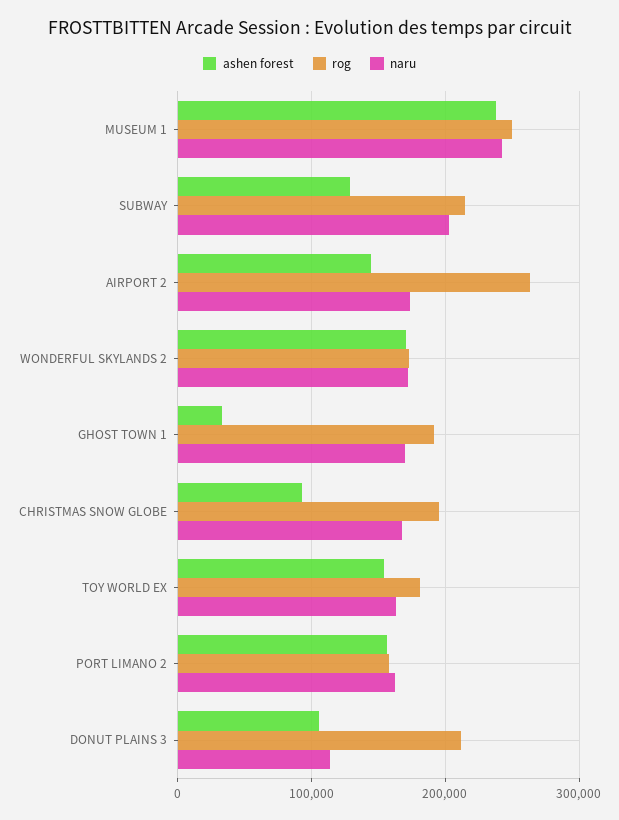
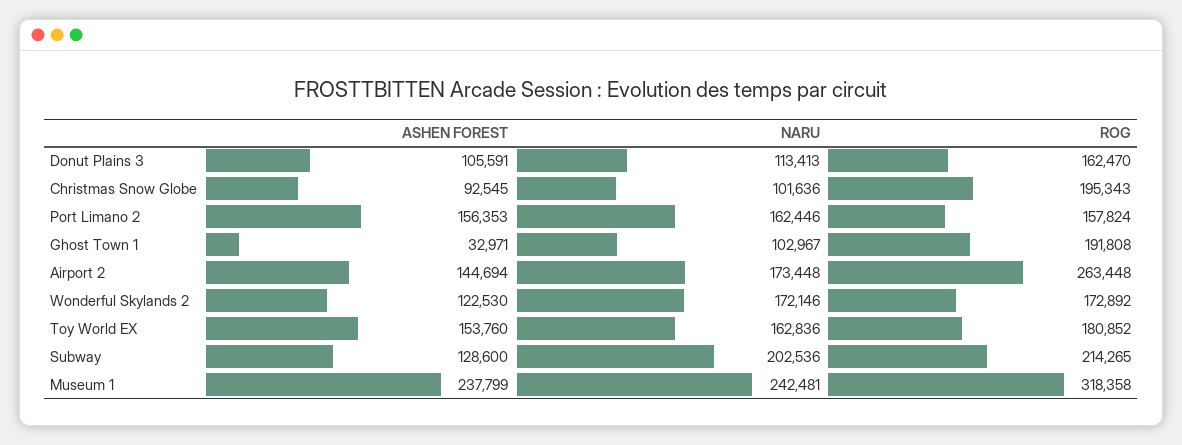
rog, MUSEUM 1: 250000 -> 318358
ashen forest, WONDERFUL SKYLANDS 2: 170000 -> 122530
naru, GHOST TOWN 1: 170000 -> 102967
naru, CHRISTMAS SNOW GLOBE: 170000 -> 101636
rog, DONUT PLAINS 3: 210000 -> 162470

